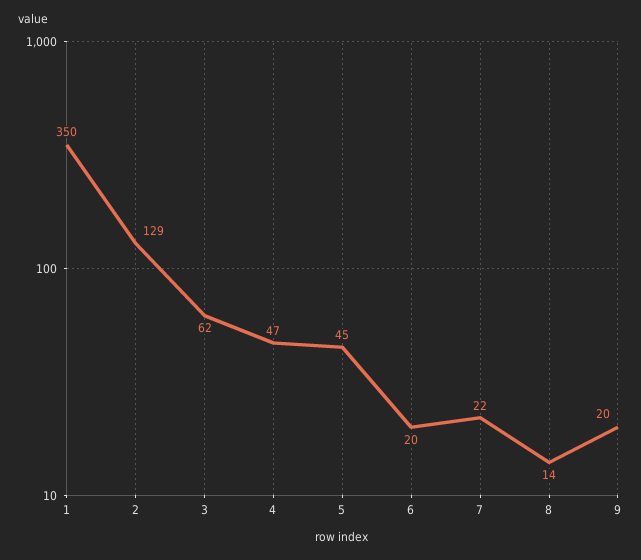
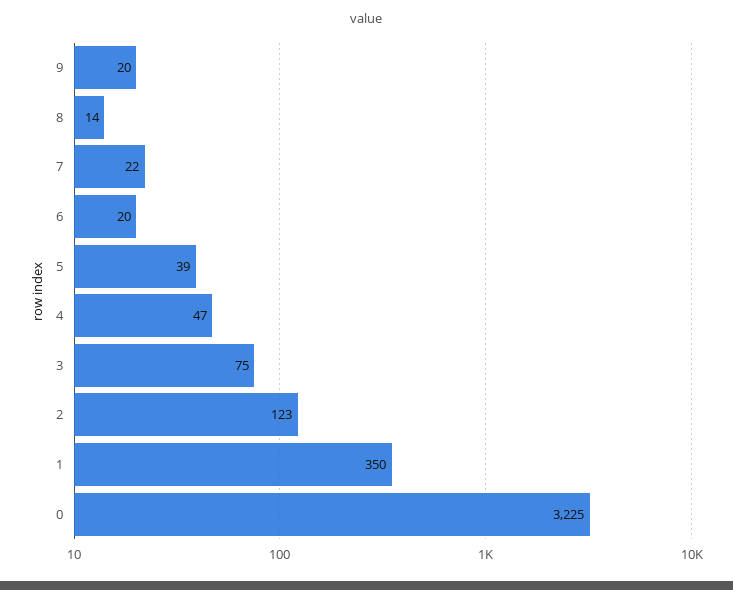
2: 129 -> 123
3: 62 -> 75
5: 45 -> 39
0: none -> 3225

